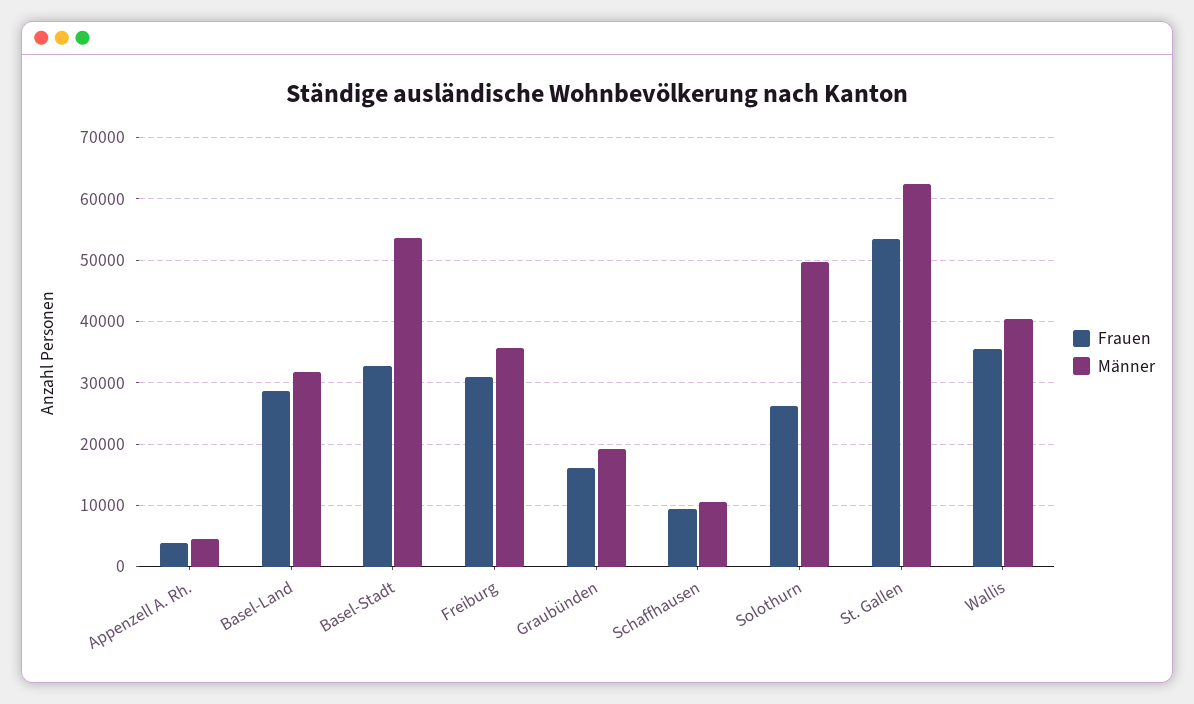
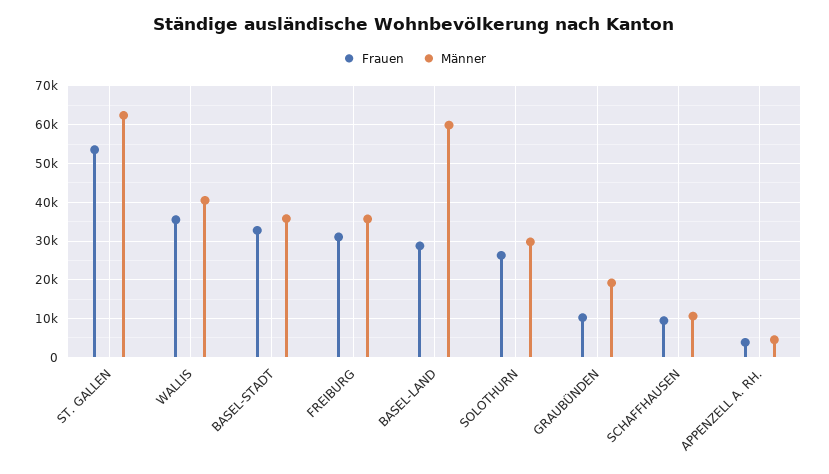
Männer, Basel-Land: 32000 -> 60000
Männer, Basel-Stadt: 54000 -> 36000
Frauen, Graubünden: 16000 -> 10000
Männer, Solothurn: 50000 -> 30000

